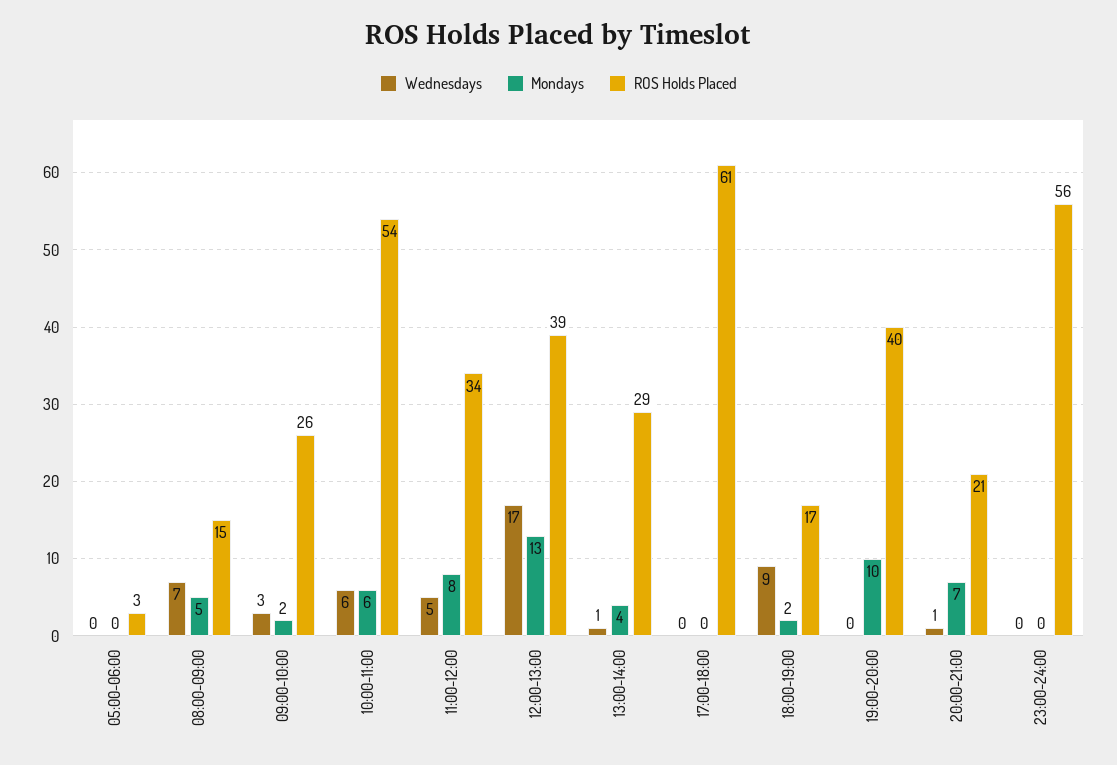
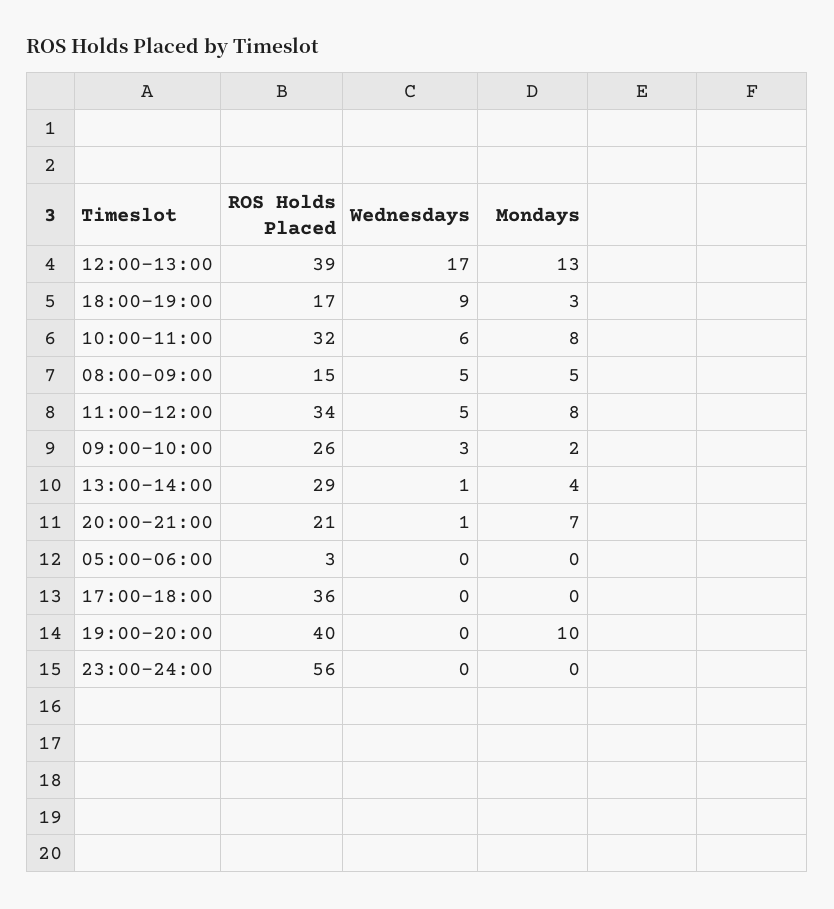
Wednesdays, 08:00-09:00: 7 -> 5
Mondays, 10:00-11:00: 6 -> 8
ROS Holds Placed, 10:00-11:00: 54 -> 32
ROS Holds Placed, 17:00-18:00: 61 -> 36
Mondays, 18:00-19:00: 2 -> 3

